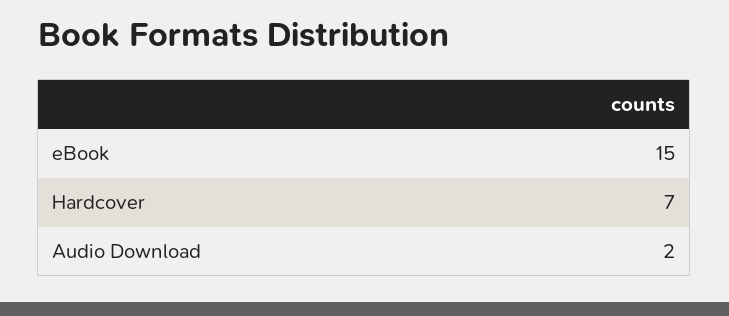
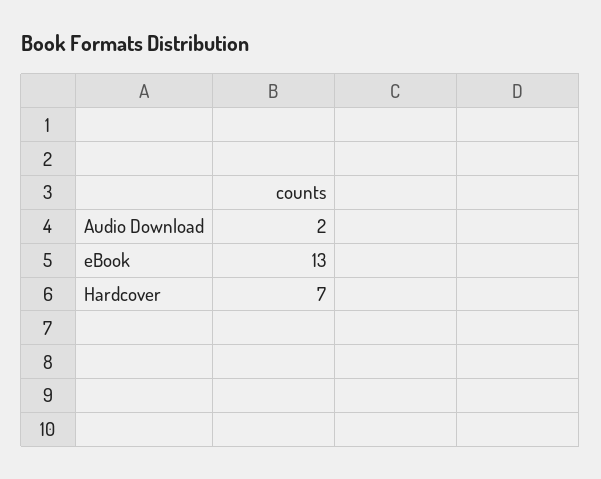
eBook: 15 -> 13

